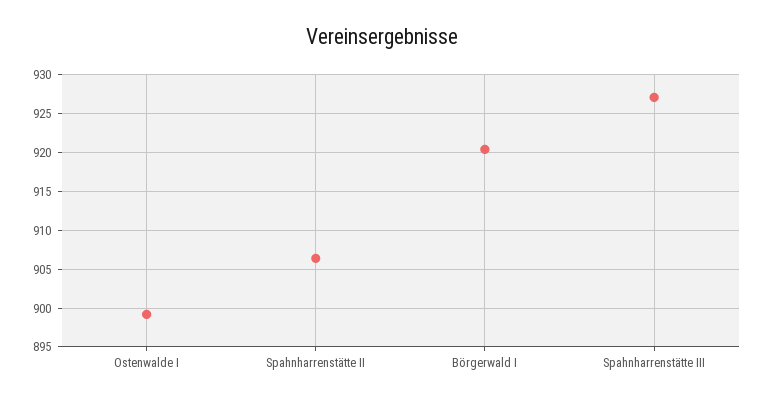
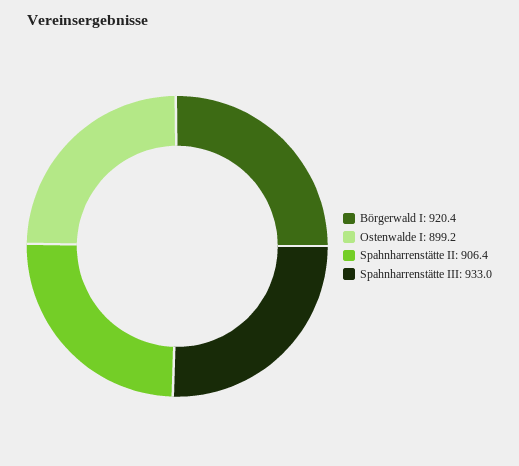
Spahnharrenstätte III: 927 -> 933

